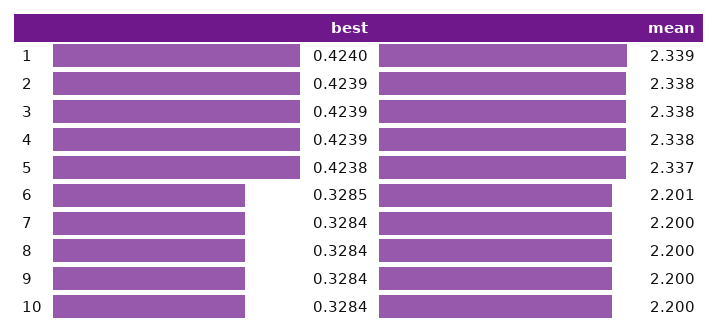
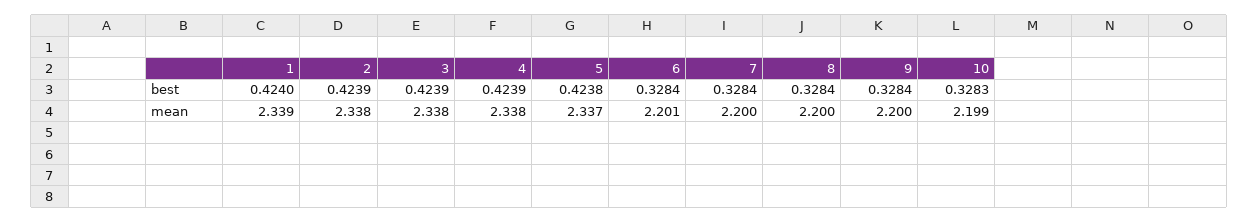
best, 6: 0.3285 -> 0.3284
best, 10: 0.3284 -> 0.3283
mean, 10: 2.2 -> 2.199

